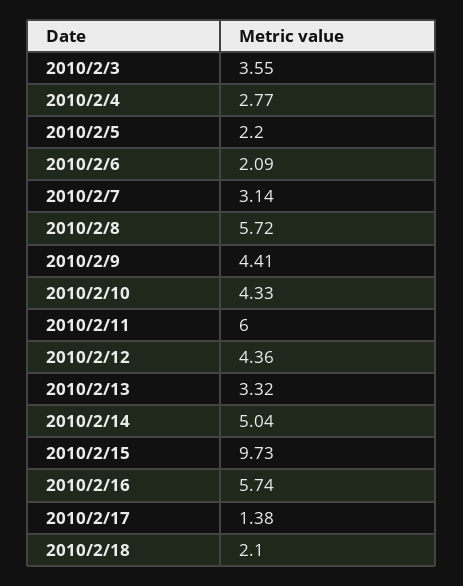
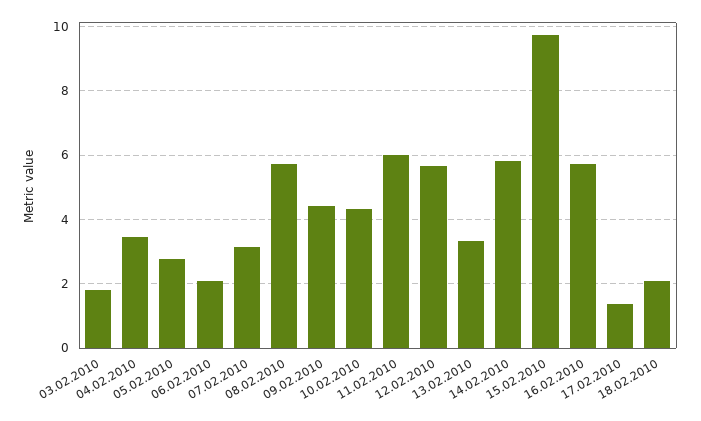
2010/2/3: 3.55 -> 1.8
2010/2/4: 2.77 -> 3.4
2010/2/5: 2.2 -> 2.8
2010/2/12: 4.36 -> 5.6
2010/2/14: 5.04 -> 5.8

